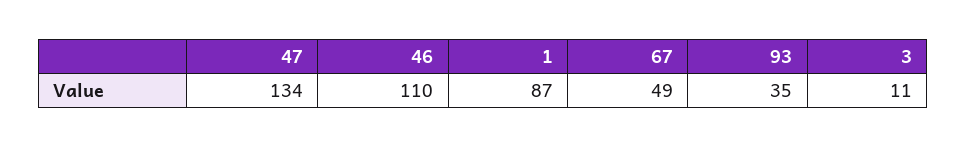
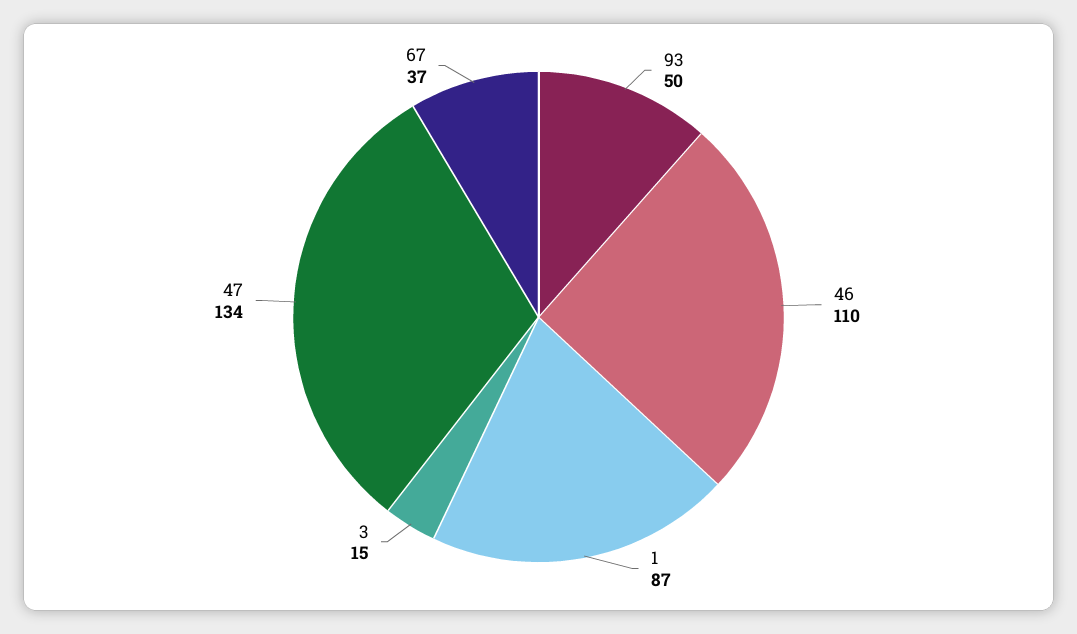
67: 49 -> 37
93: 35 -> 50
3: 11 -> 15

